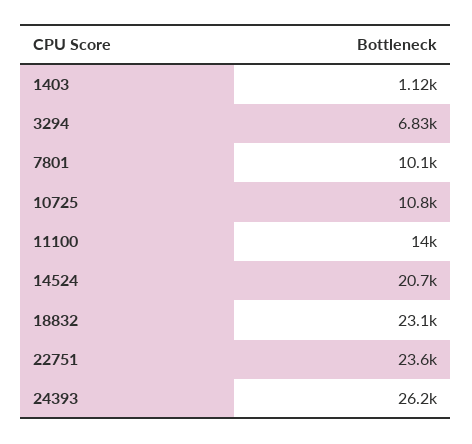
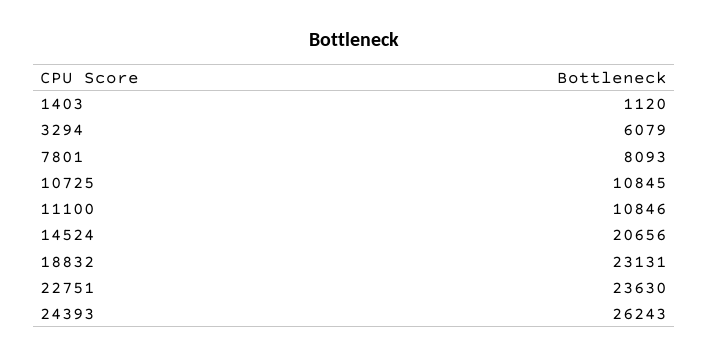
3294: 6830 -> 6079
7801: 10100 -> 8093
11100: 14000 -> 10846

